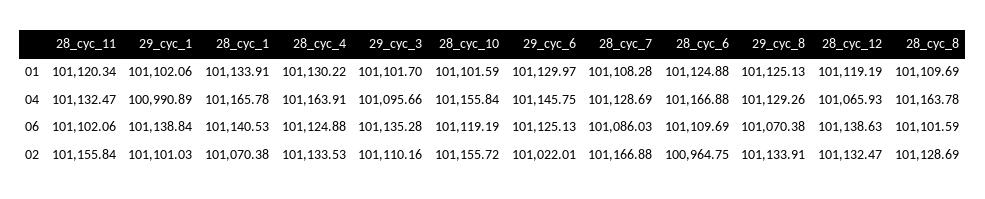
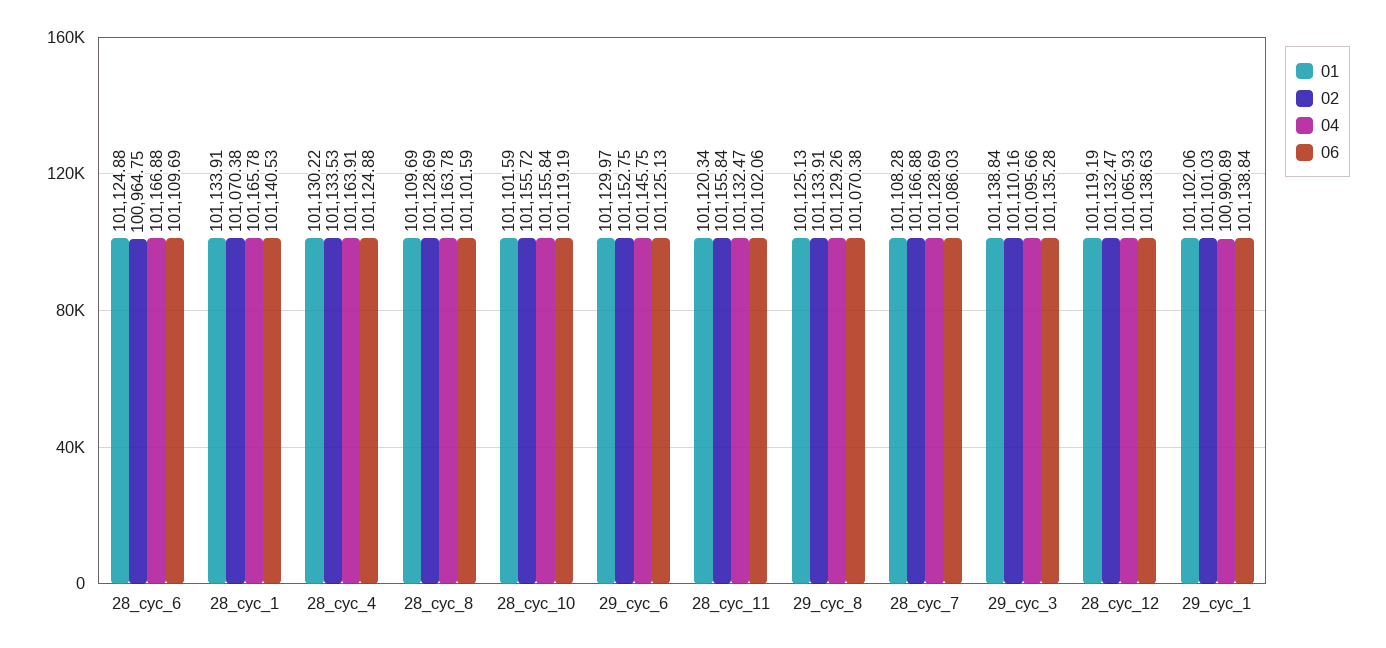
01, 29_cyc_3: 101101.7 -> 101138.84
02, 29_cyc_6: 101022.01 -> 101152.75

